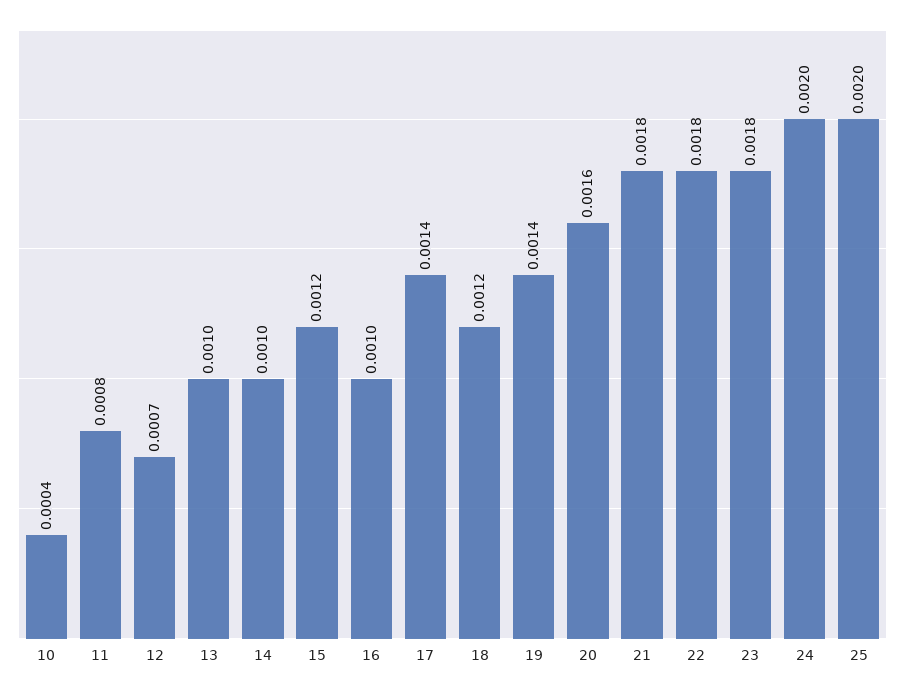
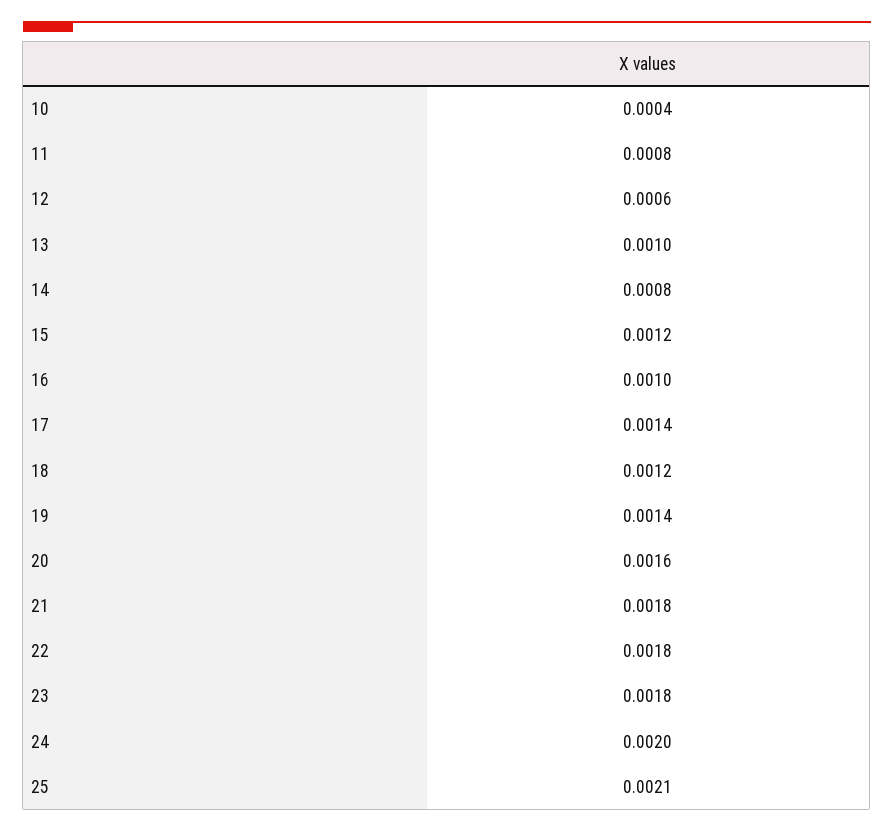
12: 0.0007 -> 0.0006
14: 0.001 -> 0.0008
25: 0.002 -> 0.0021

